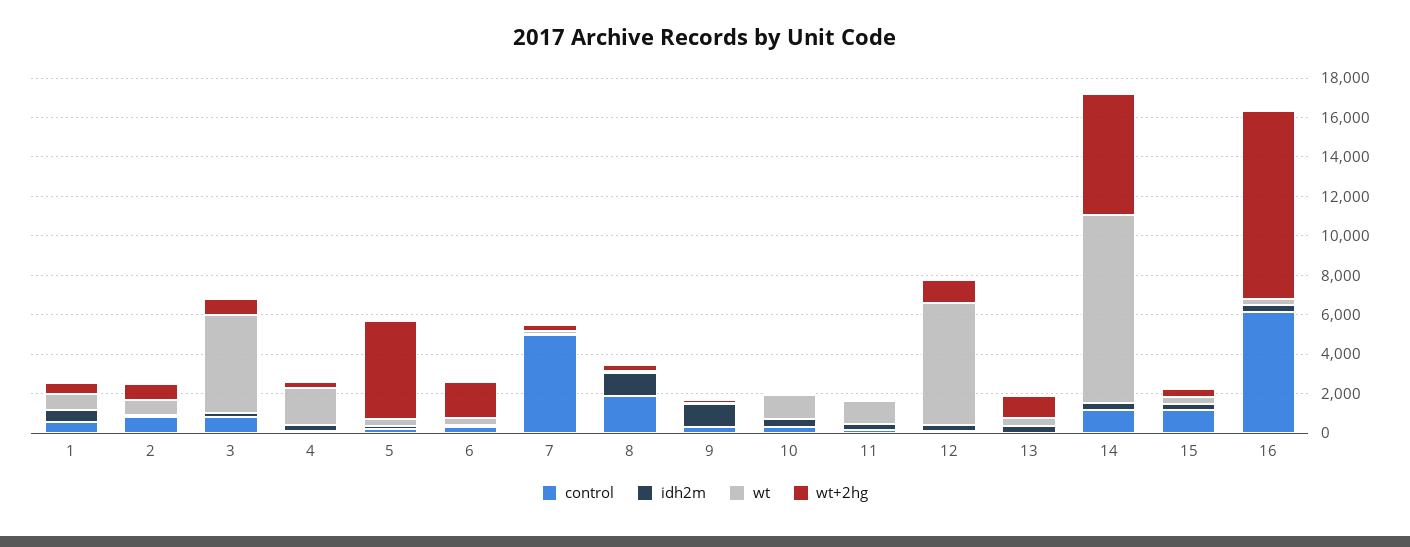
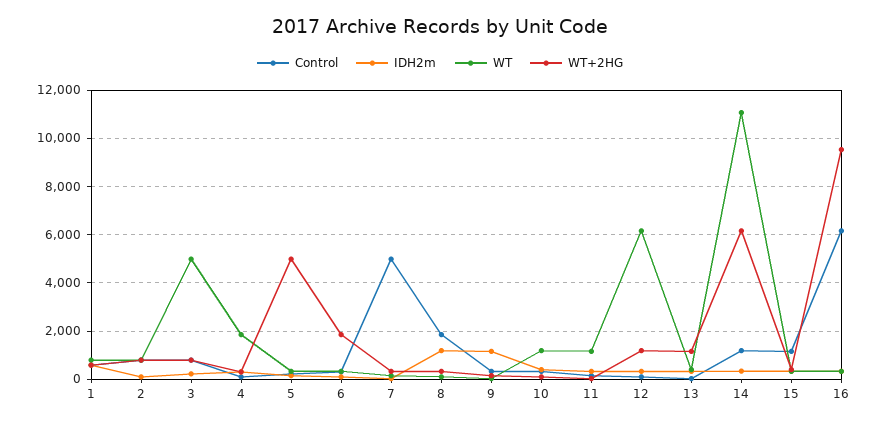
wt, 14: 9500 -> 11000

